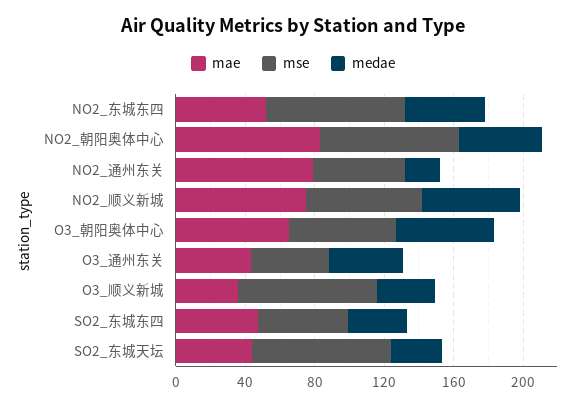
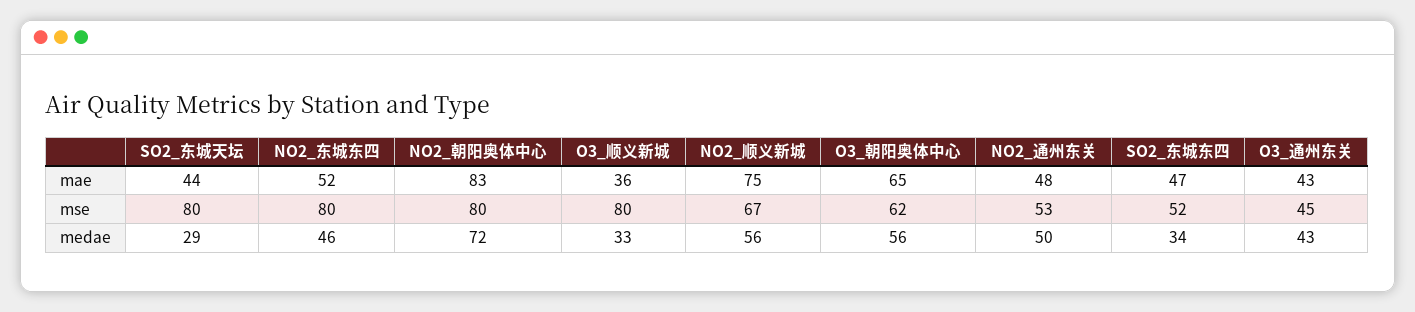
medae, NO2_朝阳奥体中心: 50 -> 72
mae, NO2_通州东关: 80 -> 48
medae, NO2_通州东关: 20 -> 50

